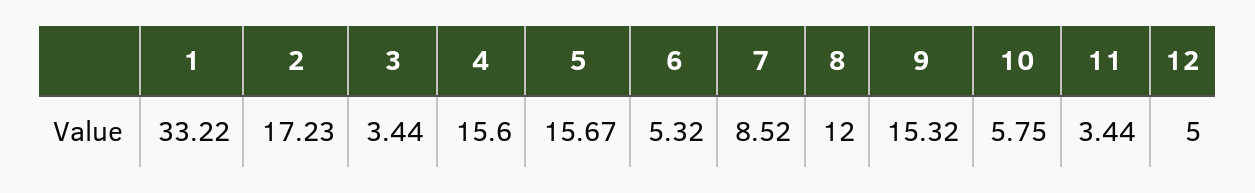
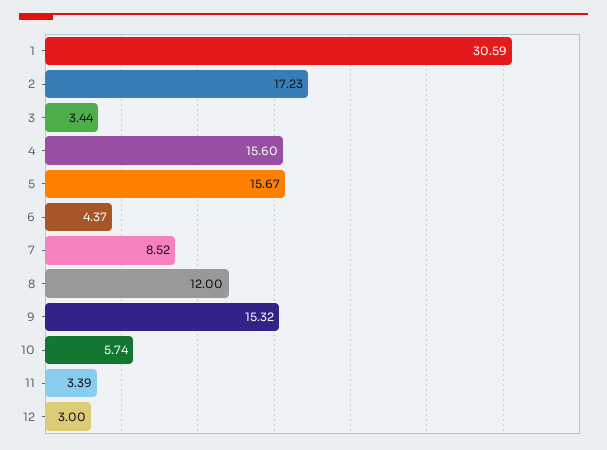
1: 33.22 -> 30.59
6: 5.32 -> 4.37
10: 5.75 -> 5.74
11: 3.44 -> 3.39
12: 5 -> 3

